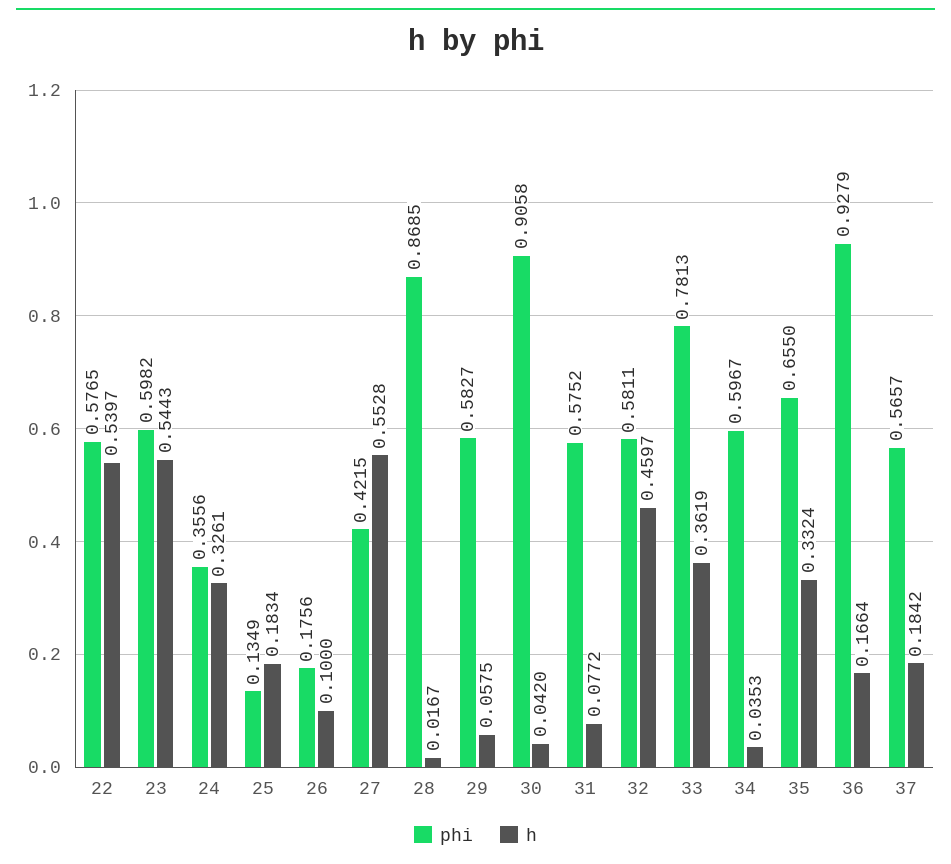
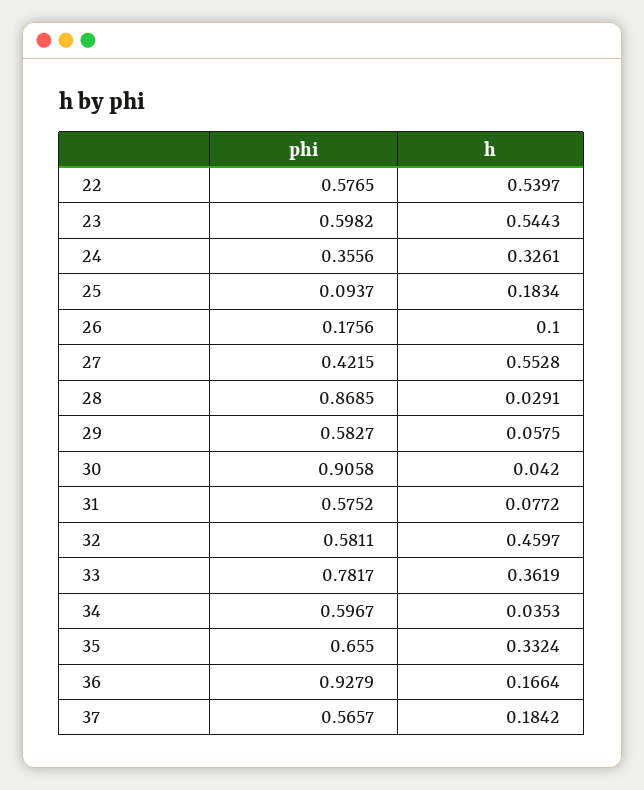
phi, 25: 0.1349 -> 0.0937
h, 28: 0.0167 -> 0.0291
phi, 33: 0.7813 -> 0.7817

